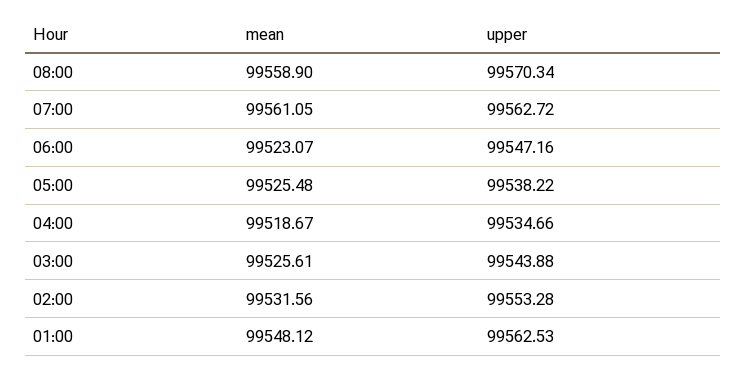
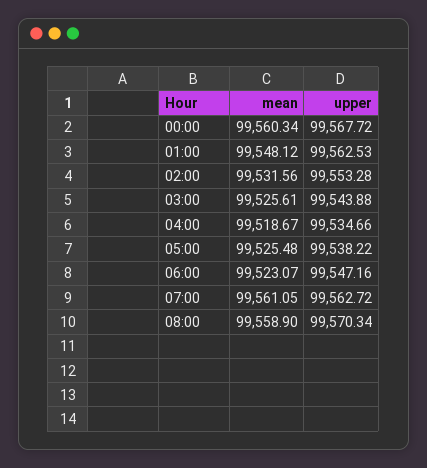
mean, 00:00: none -> 99560.34
upper, 00:00: none -> 99567.72

